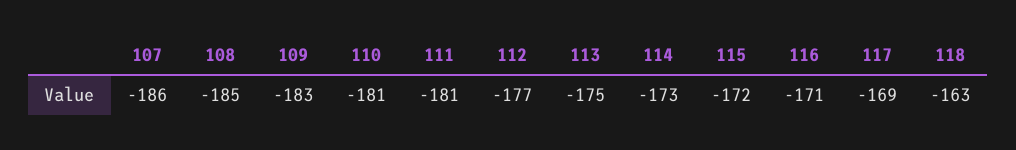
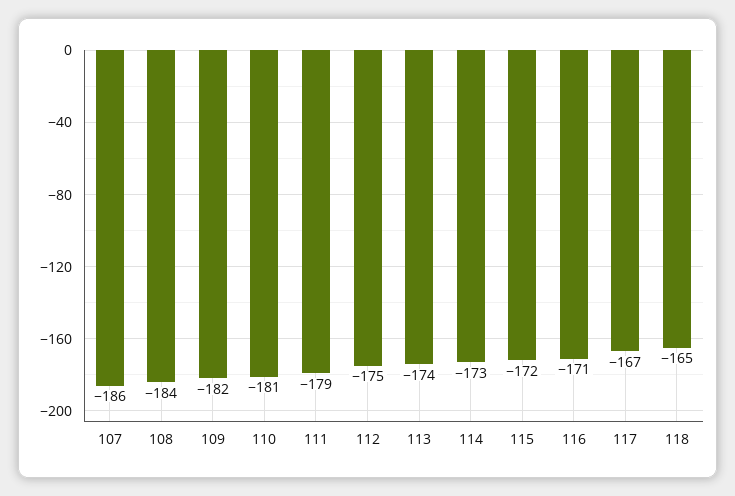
108: -185 -> -184
109: -183 -> -182
111: -181 -> -179
112: -177 -> -175
113: -175 -> -174
117: -169 -> -167
118: -163 -> -165

